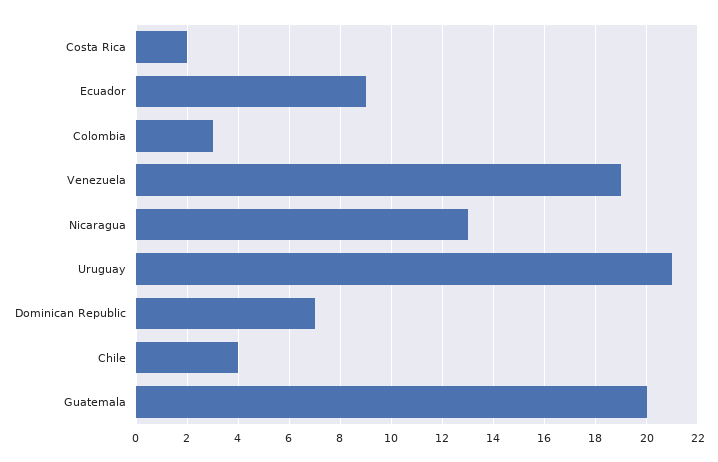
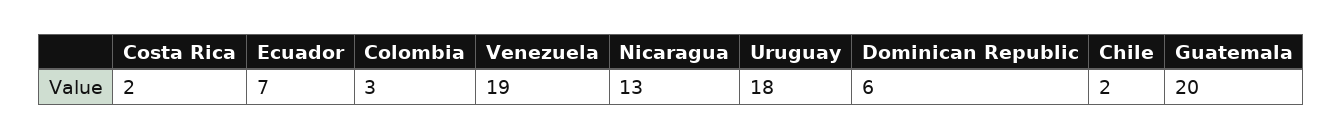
Ecuador: 9 -> 7
Uruguay: 21 -> 18
Dominican Republic: 7 -> 6
Chile: 4 -> 2

